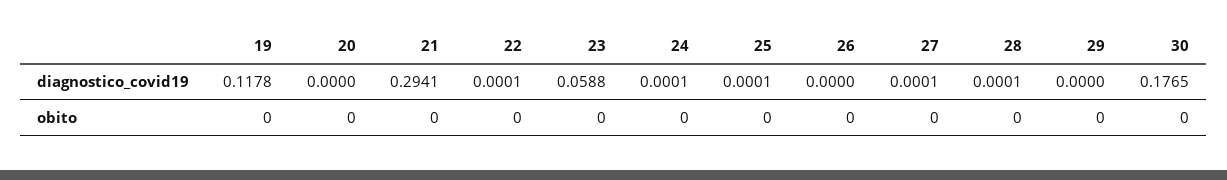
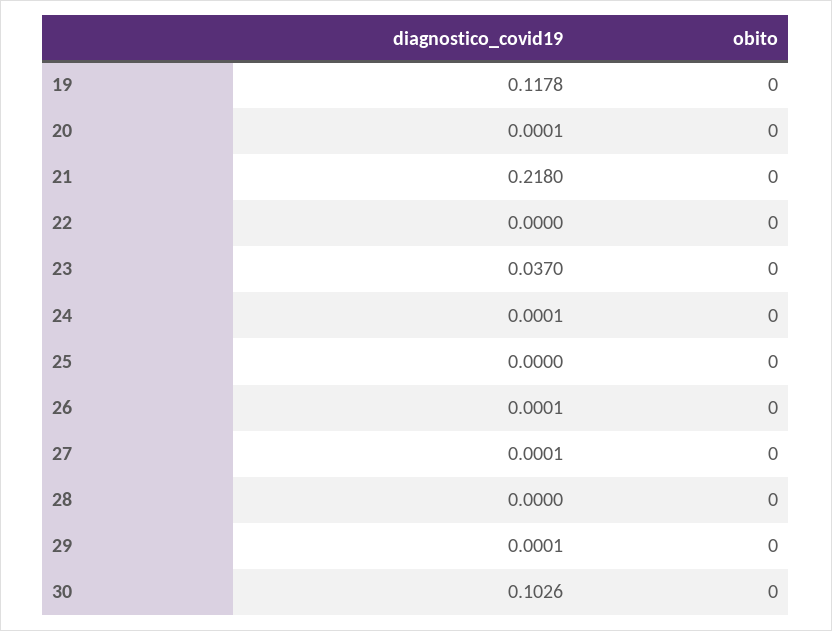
20, diagnostico_covid19: 0 -> 0.0001
21, diagnostico_covid19: 0.2941 -> 0.218
22, diagnostico_covid19: 0.0001 -> 0
23, diagnostico_covid19: 0.0588 -> 0.037
25, diagnostico_covid19: 0.0001 -> 0
26, diagnostico_covid19: 0 -> 0.0001
28, diagnostico_covid19: 0.0001 -> 0
29, diagnostico_covid19: 0 -> 0.0001
30, diagnostico_covid19: 0.1765 -> 0.1026

